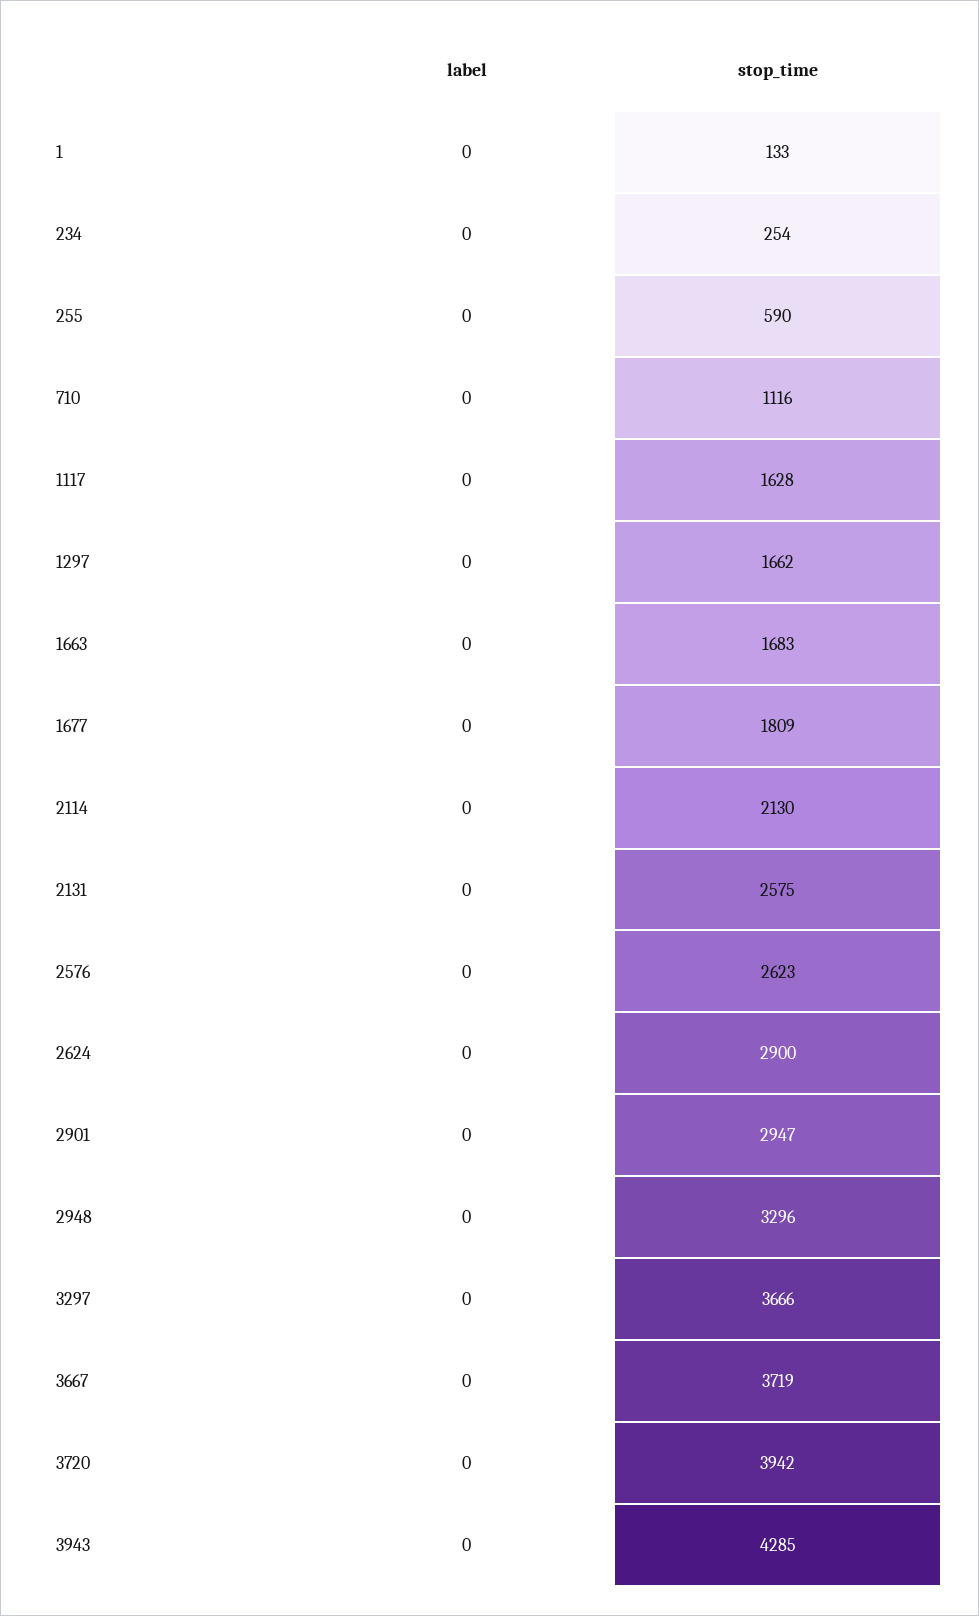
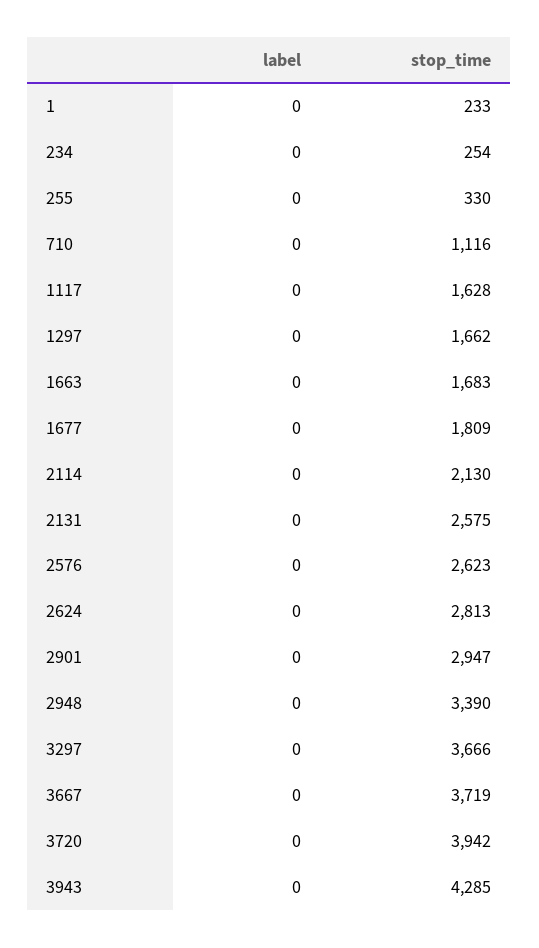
stop_time, 1: 133 -> 233
stop_time, 255: 590 -> 330
stop_time, 2624: 2900 -> 2813
stop_time, 2948: 3296 -> 3390

